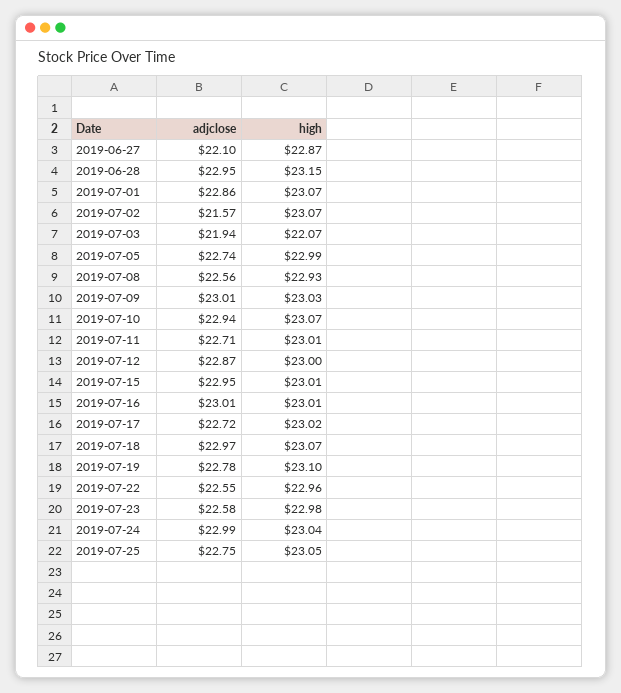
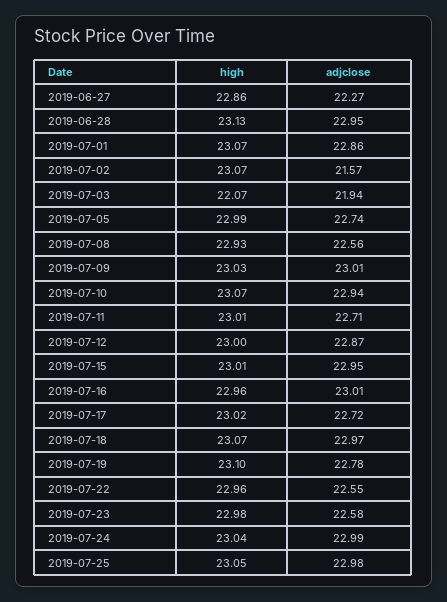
adjclose, 2019-06-27: 22.1 -> 22.27
high, 2019-06-27: 22.87 -> 22.86
high, 2019-06-28: 23.15 -> 23.13
high, 2019-07-16: 23.01 -> 22.96
adjclose, 2019-07-25: 22.75 -> 22.98

